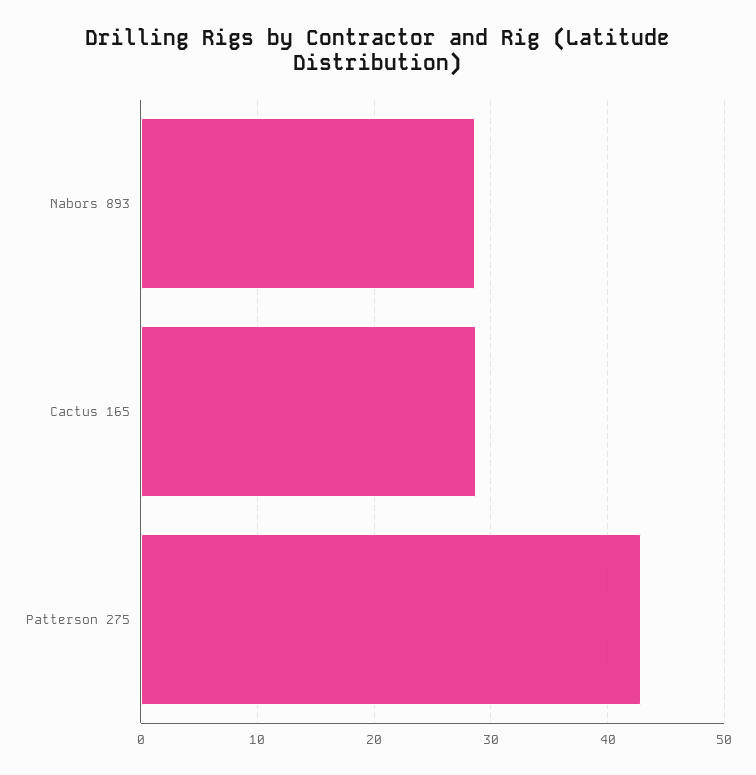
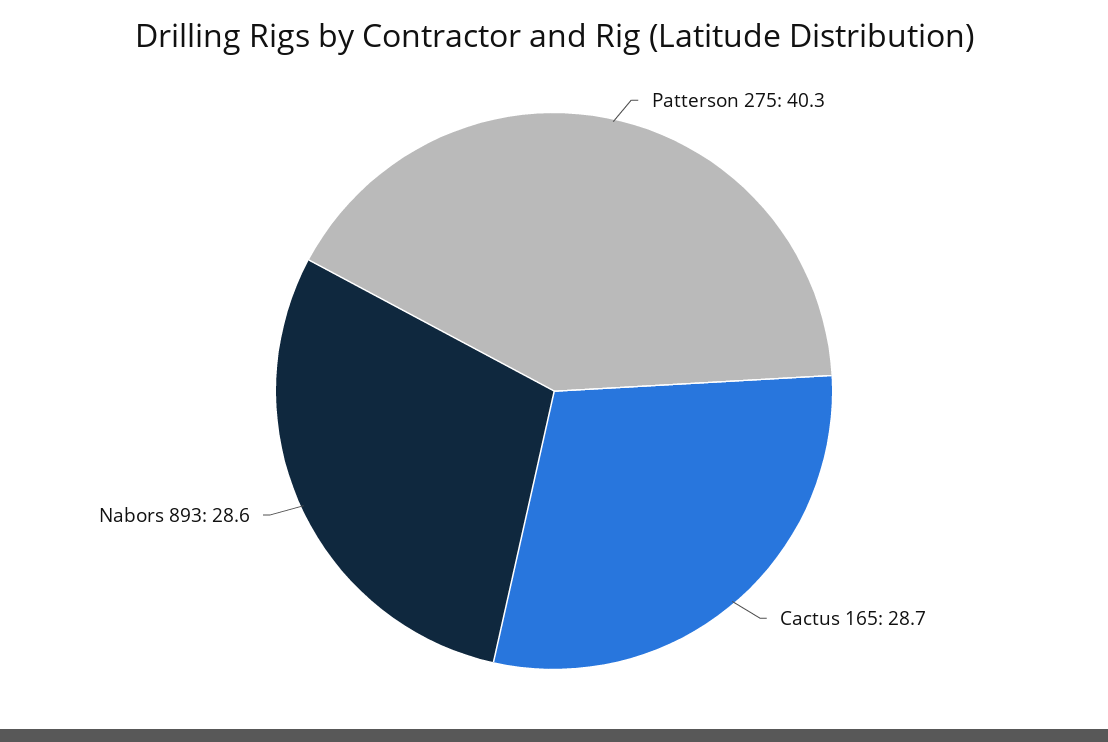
Patterson 275: 43 -> 40.3

